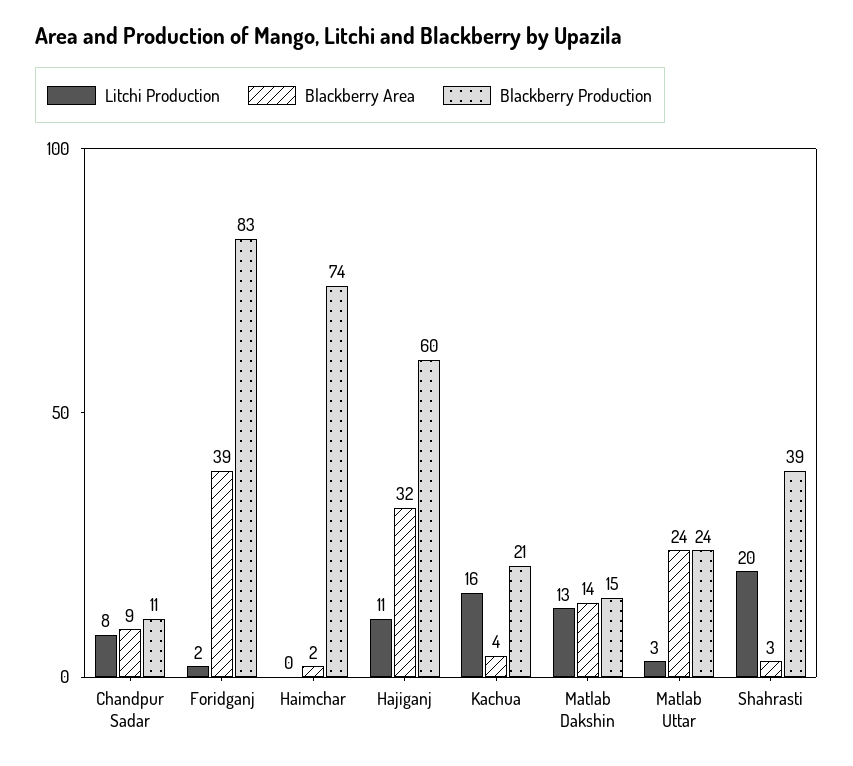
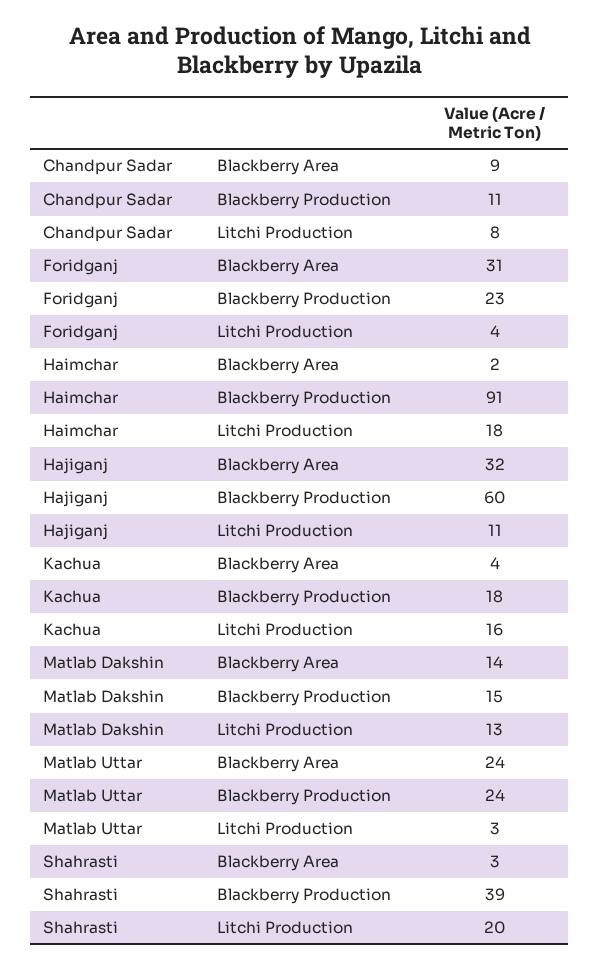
Litchi Production, Foridganj: 2 -> 4
Blackberry Area, Foridganj: 39 -> 31
Blackberry Production, Foridganj: 83 -> 23
Litchi Production, Haimchar: 0 -> 18
Blackberry Production, Haimchar: 74 -> 91
Blackberry Production, Kachua: 21 -> 18

